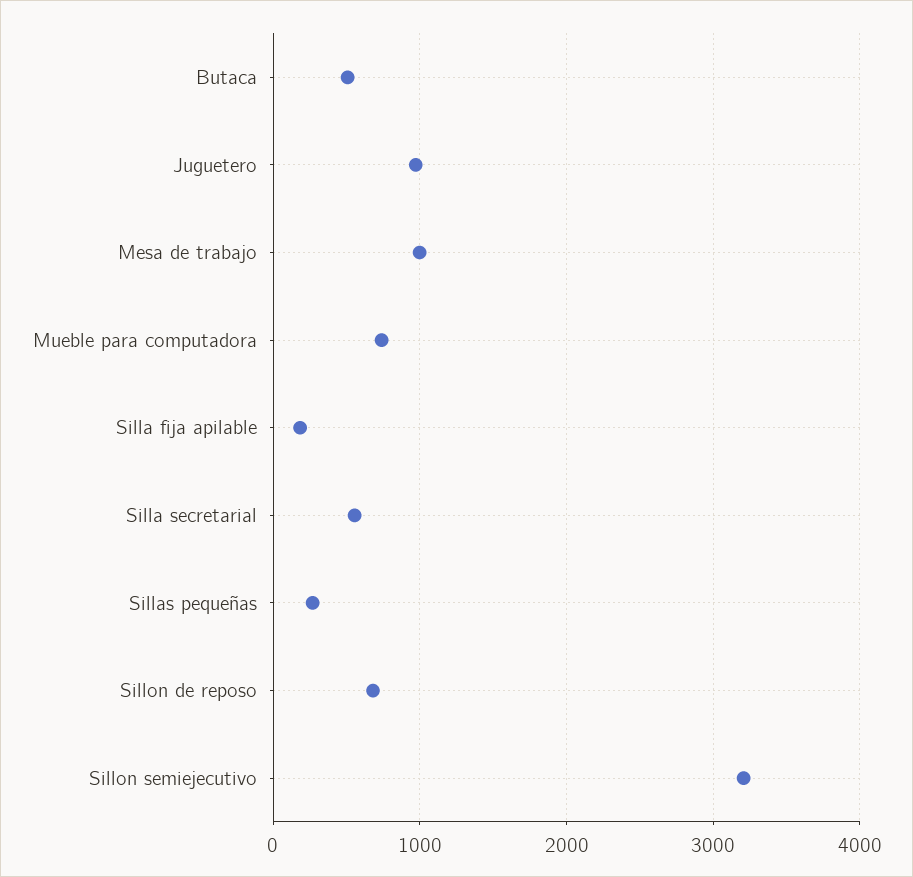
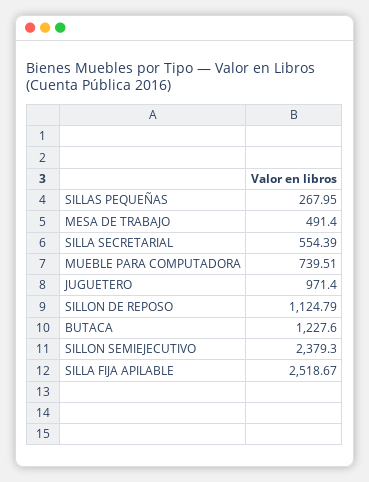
Butaca: 500 -> 1227.6
Mesa de trabajo: 1000 -> 491.4
Silla fija apilable: 200 -> 2518.67
Sillon de reposo: 700 -> 1124.79
Sillon semiejecutivo: 3200 -> 2379.3

